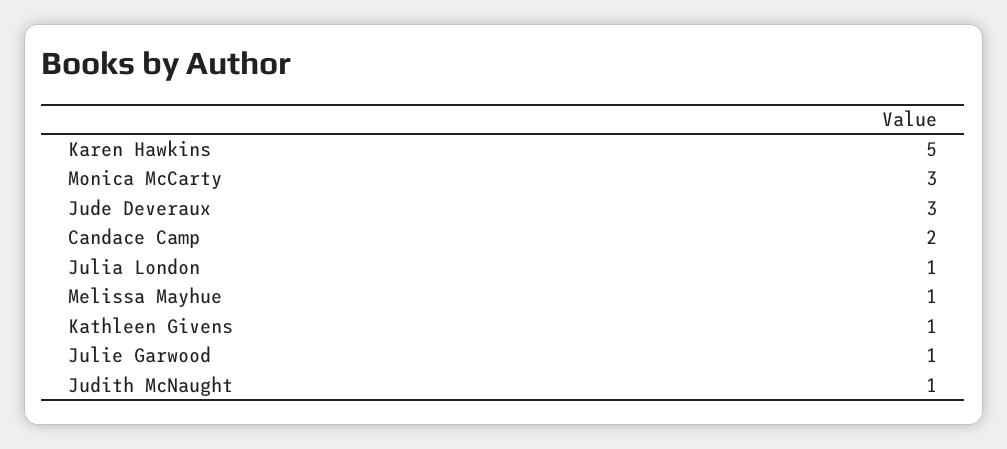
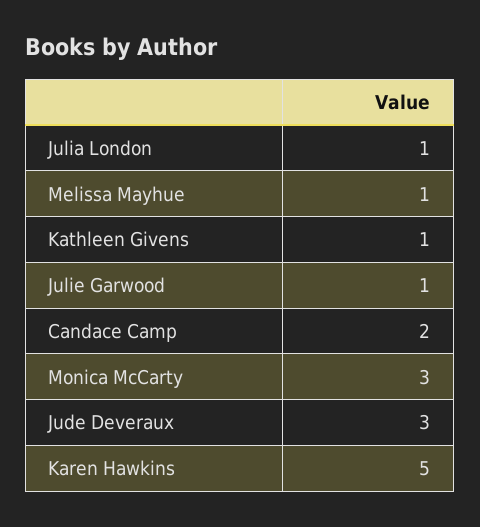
Judith McNaught: 1 -> none

